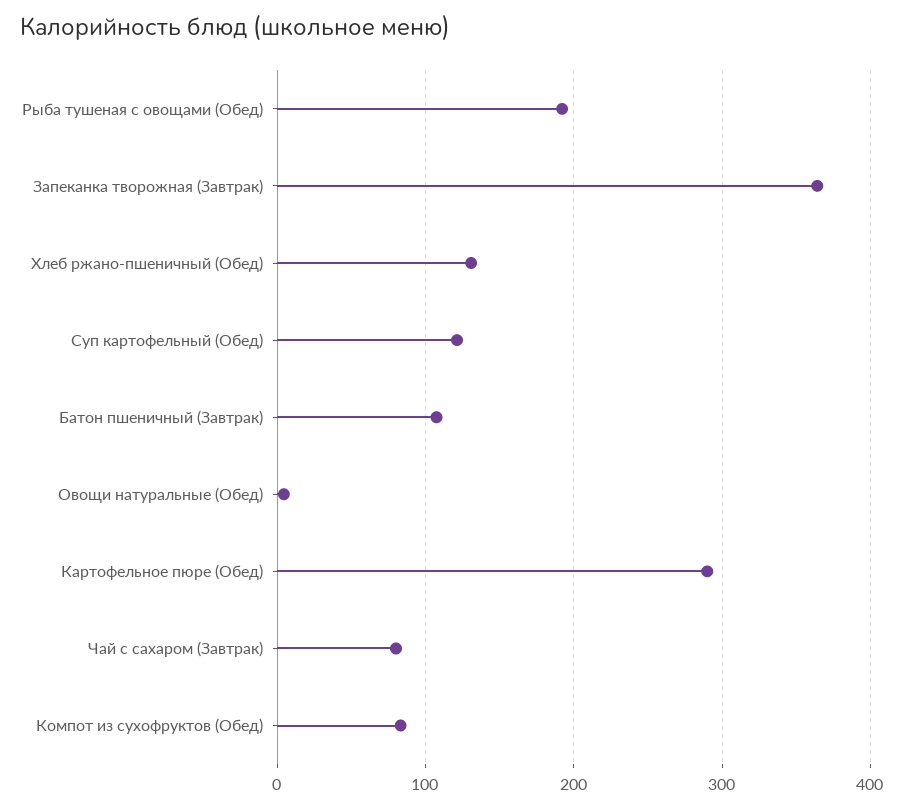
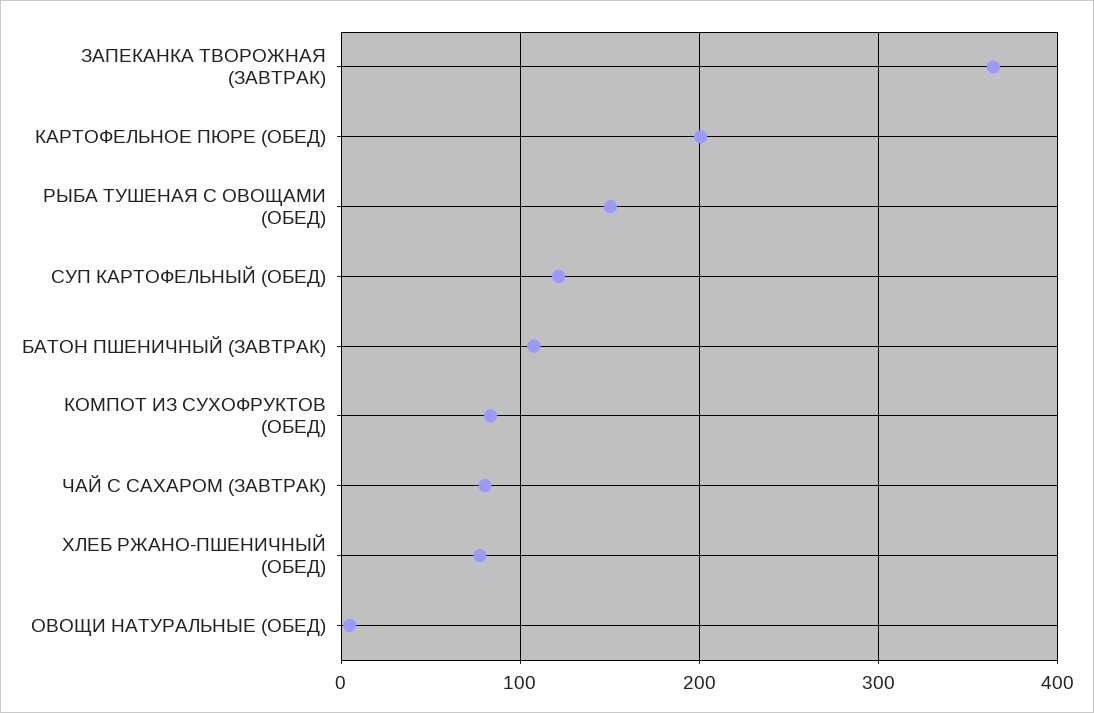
Рыба тушеная с овощами (Обед): 190 -> 150
Хлеб ржано-пшеничный (Обед): 130 -> 80
Картофельное пюре (Обед): 290 -> 200

